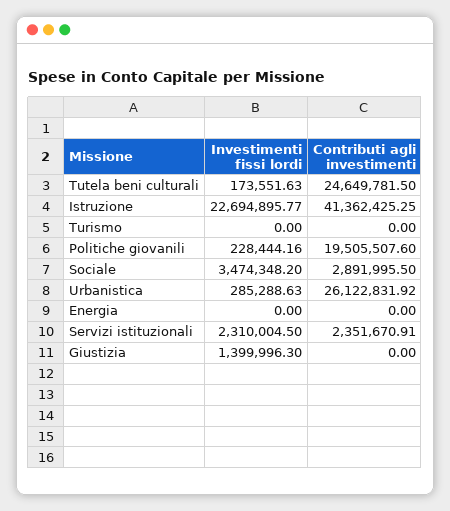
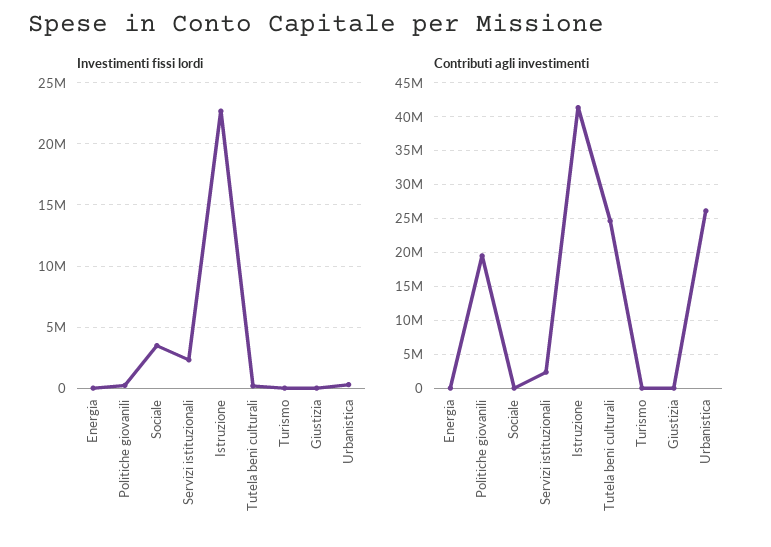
Contributi agli investimenti, Sociale: 2891995.5 -> 0
Investimenti fissi lordi, Giustizia: 1399996.3 -> 0

